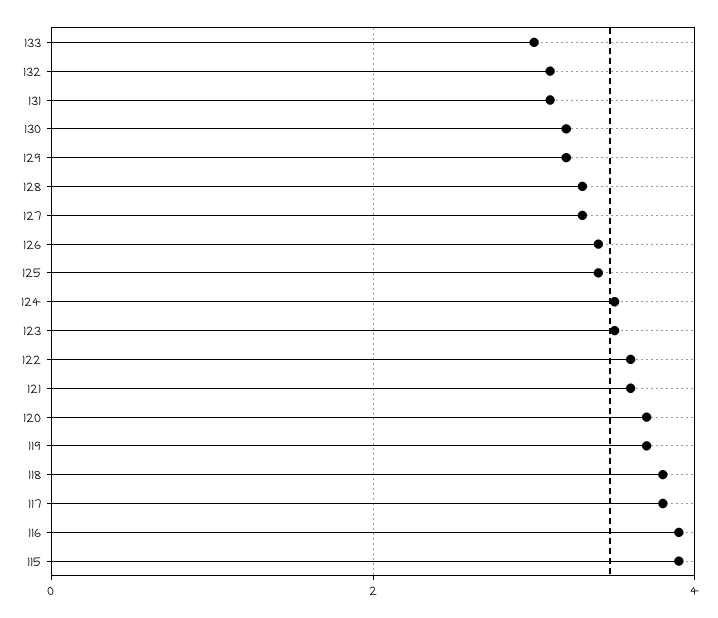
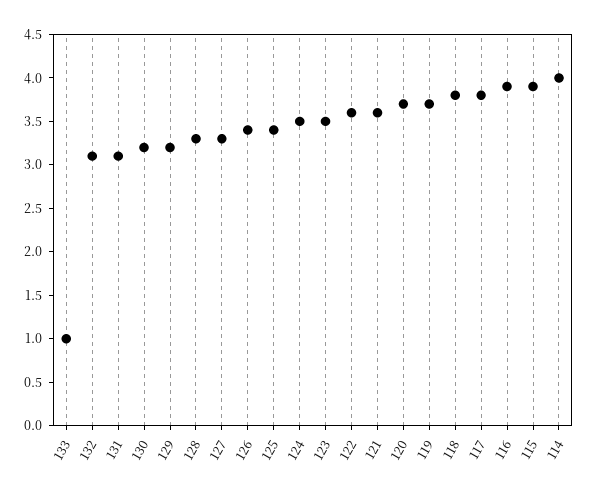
133: 3 -> 1
114: none -> 4

